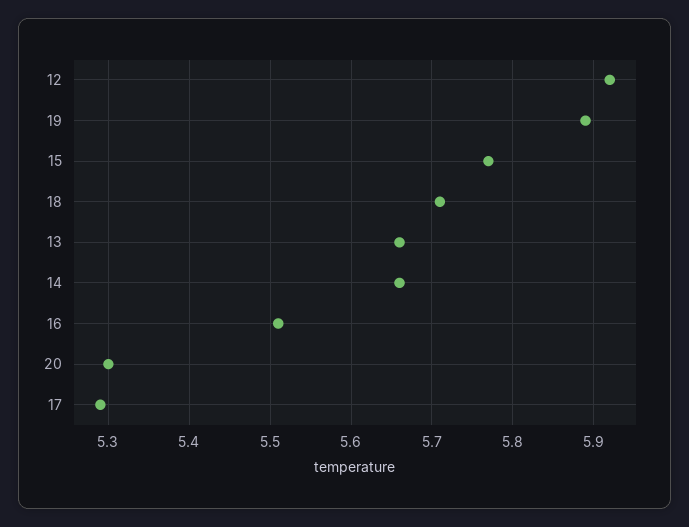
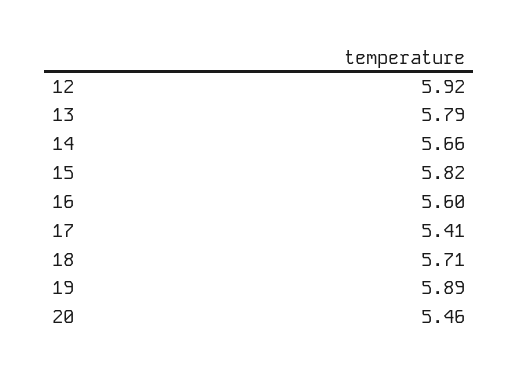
15: 5.77 -> 5.82
13: 5.66 -> 5.79
16: 5.51 -> 5.6
20: 5.3 -> 5.46
17: 5.29 -> 5.41

